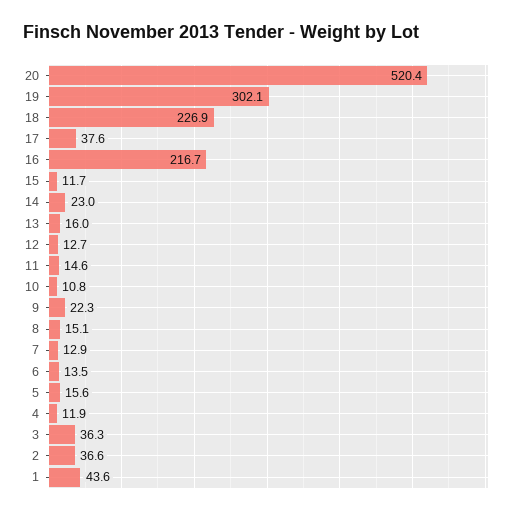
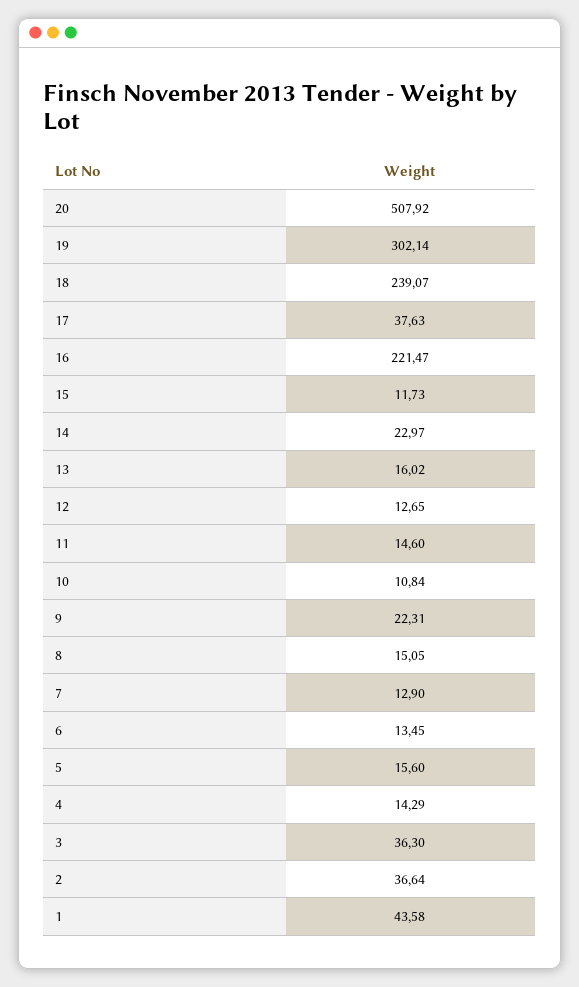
20: 520.4 -> 507.92
18: 226.9 -> 239.07
16: 216.7 -> 221.47
4: 11.9 -> 14.29

